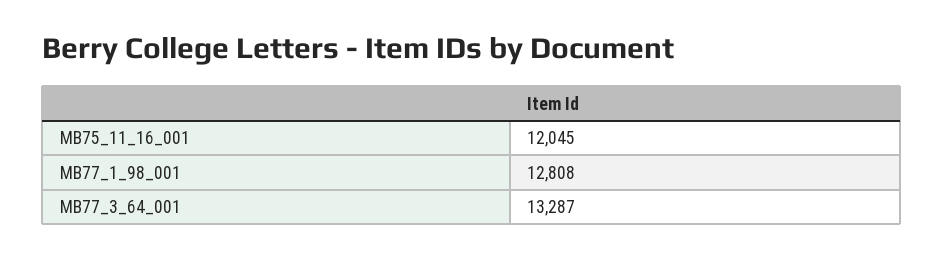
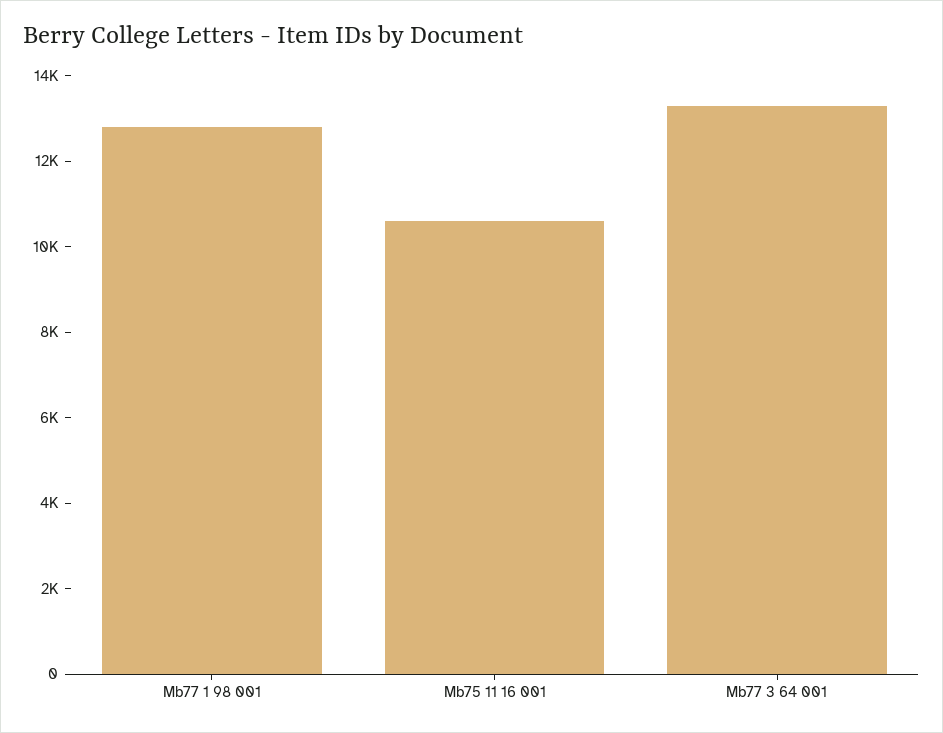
MB75_11_16_001: 12045 -> 10500

